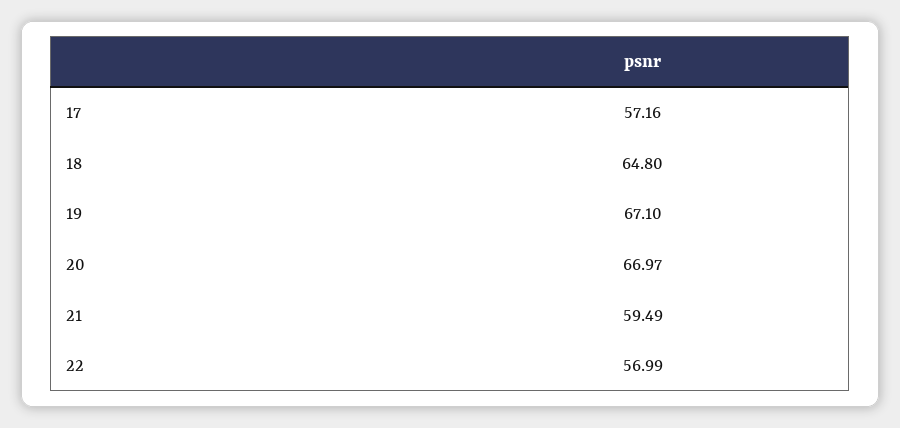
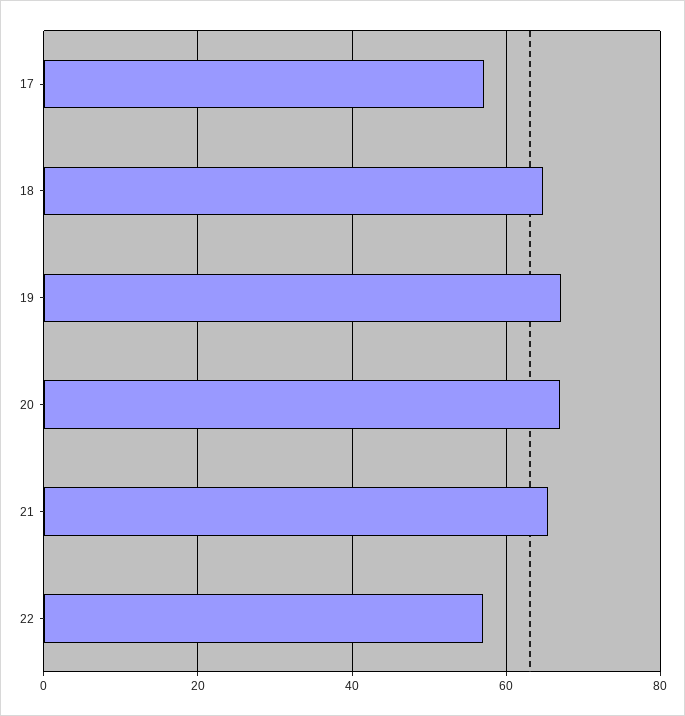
21: 59.49 -> 66

